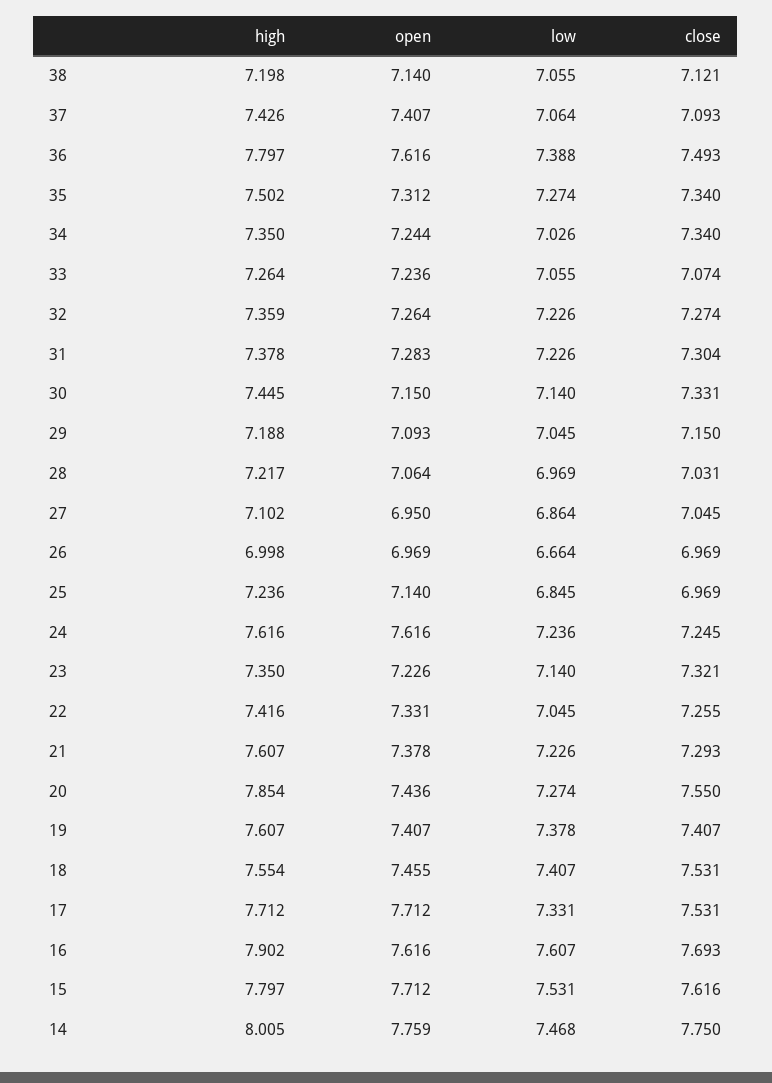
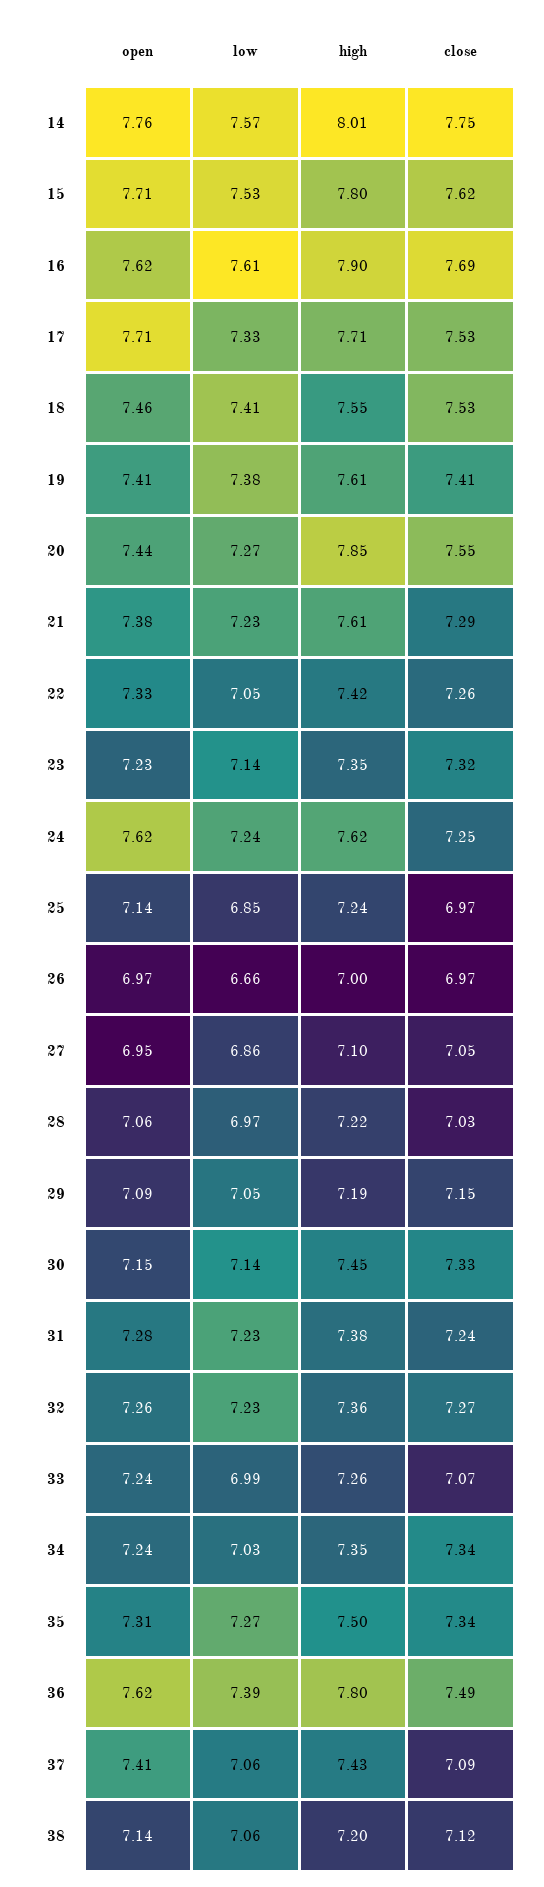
low, 33: 7.055 -> 6.99
close, 31: 7.304 -> 7.24
low, 14: 7.468 -> 7.57

